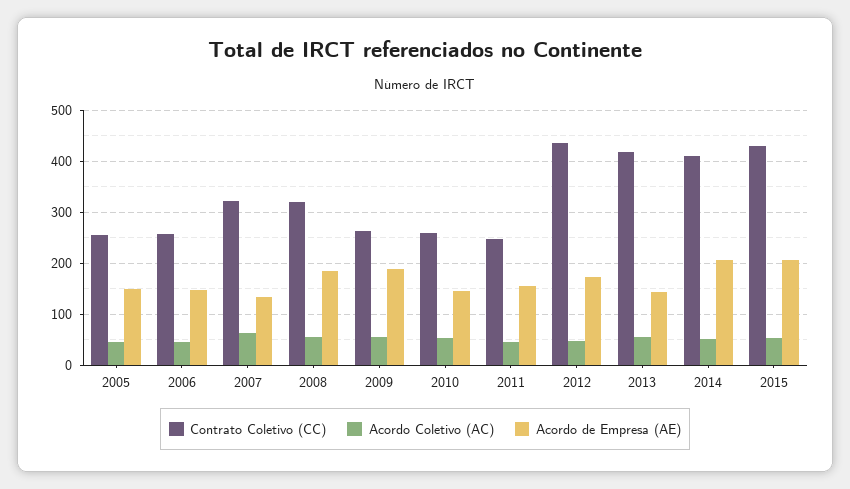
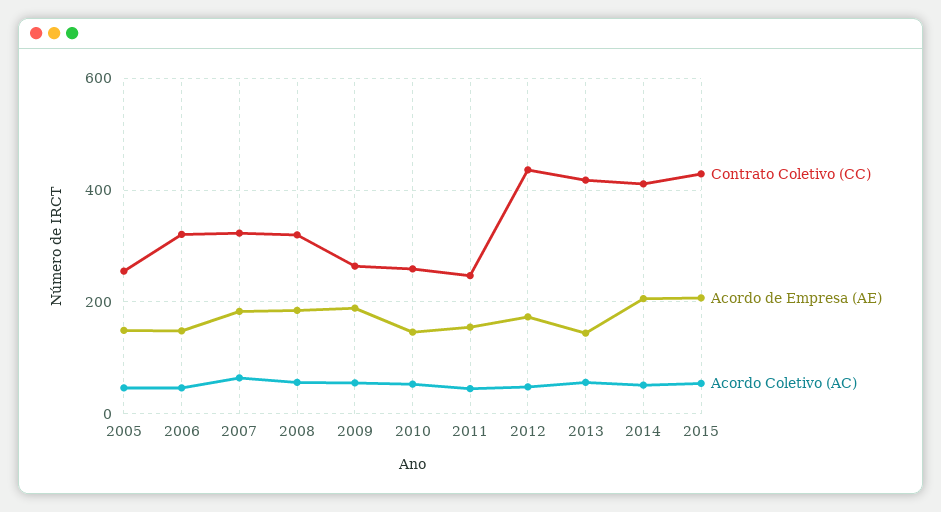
Contrato Coletivo (CC), 2006: 260 -> 320
Acordo de Empresa (AE), 2007: 140 -> 180

